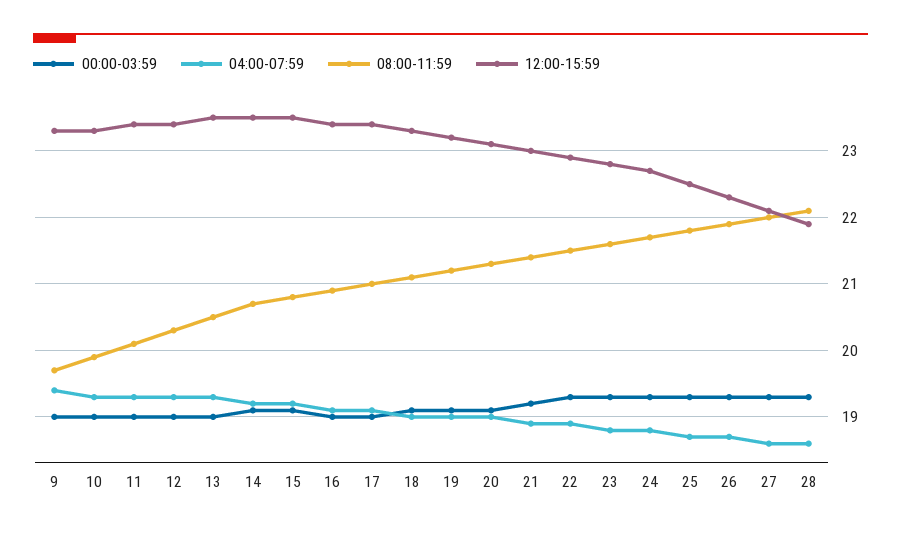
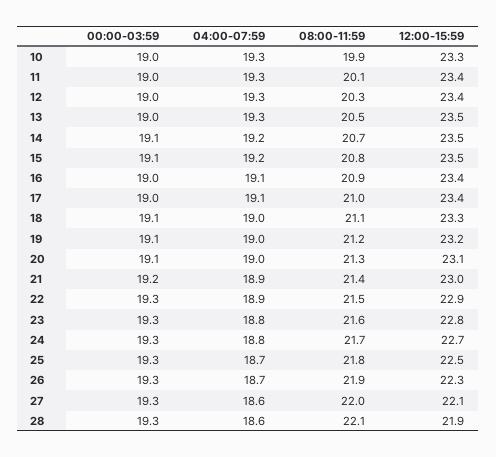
00:00-03:59, 9: 19 -> none
04:00-07:59, 9: 19.4 -> none
08:00-11:59, 9: 19.7 -> none
12:00-15:59, 9: 23.3 -> none

